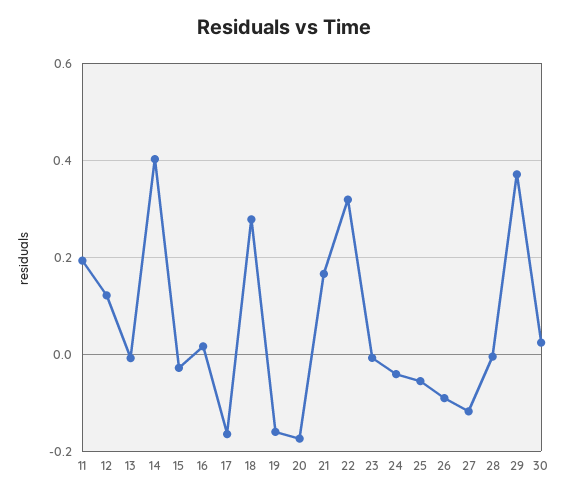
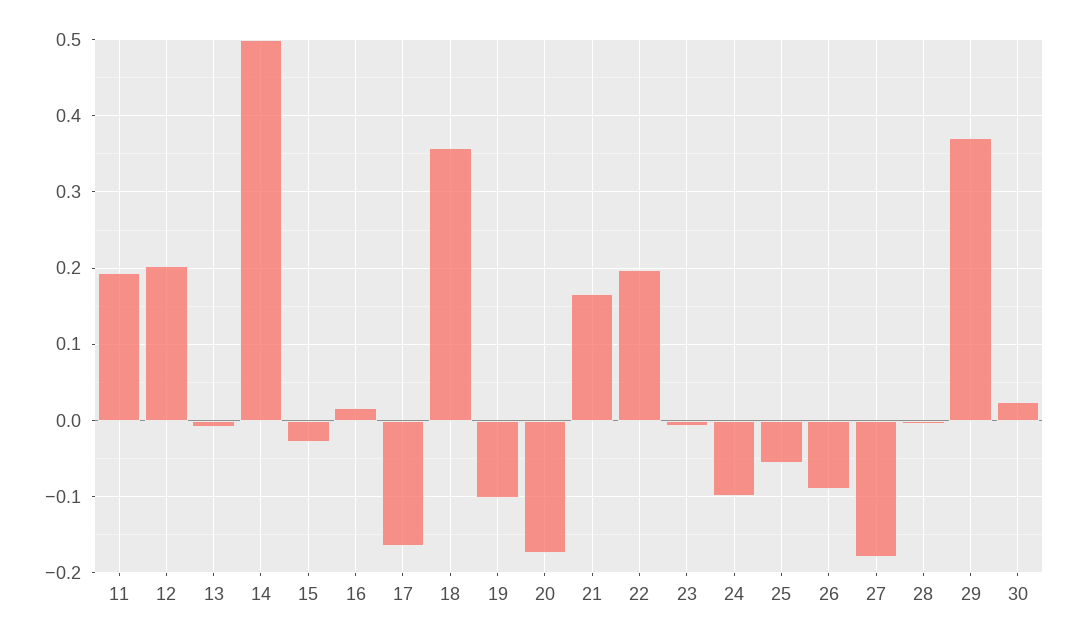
12: 0.12 -> 0.2
14: 0.4 -> 0.5
18: 0.28 -> 0.36
19: -0.16 -> -0.1
22: 0.32 -> 0.2
24: -0.04 -> -0.1
27: -0.12 -> -0.18

